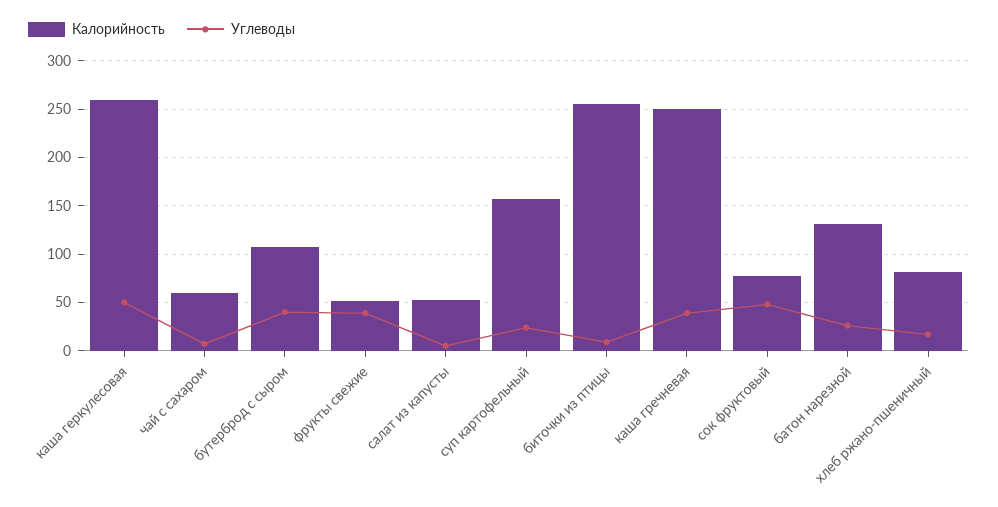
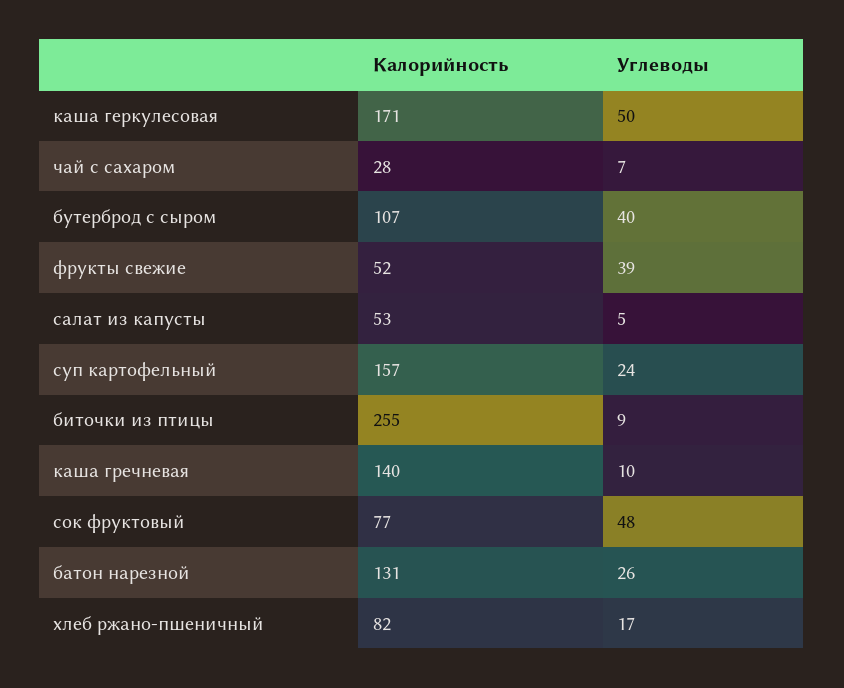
Калорийность, каша геркулесовая: 260 -> 171
Калорийность, чай с сахаром: 60 -> 28
Калорийность, каша гречневая: 250 -> 140
Углеводы, каша гречневая: 40 -> 10

